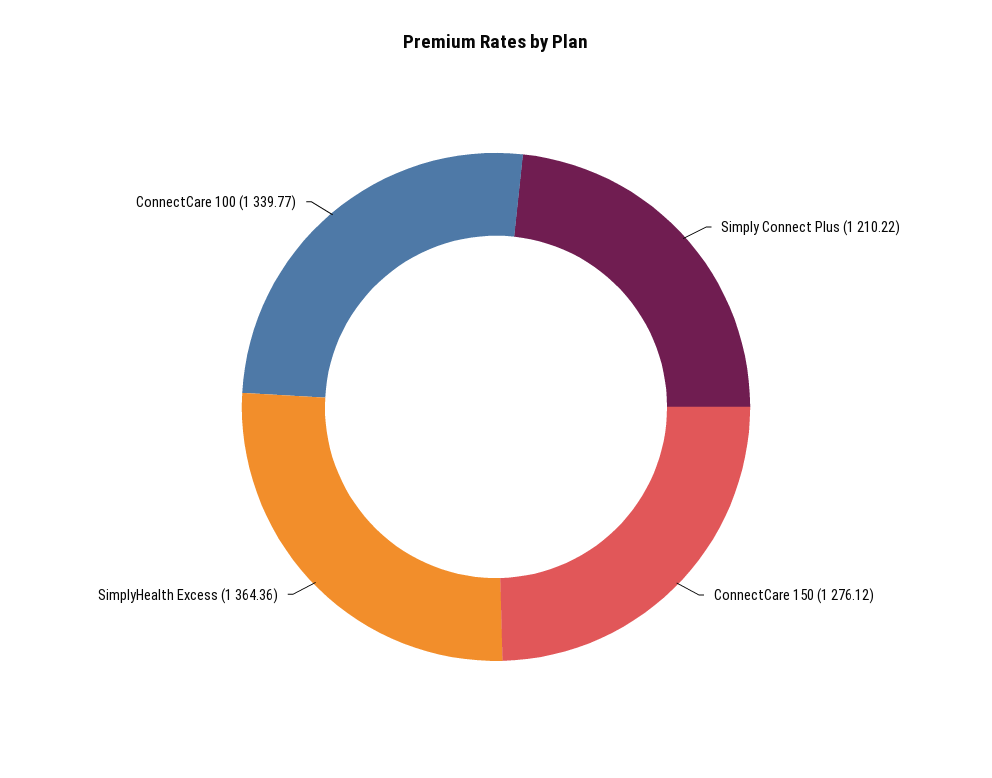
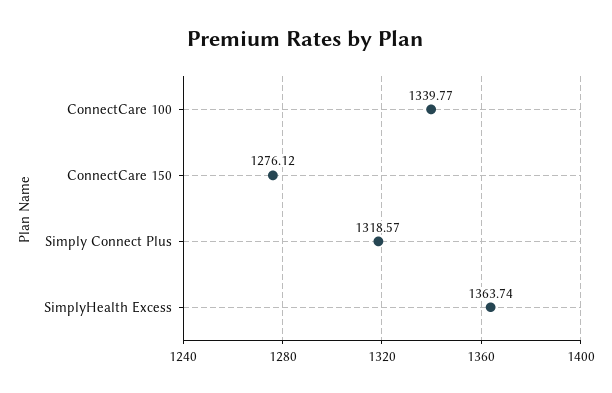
Simply Connect Plus: 1210.22 -> 1318.57
SimplyHealth Excess: 1364.36 -> 1363.74

